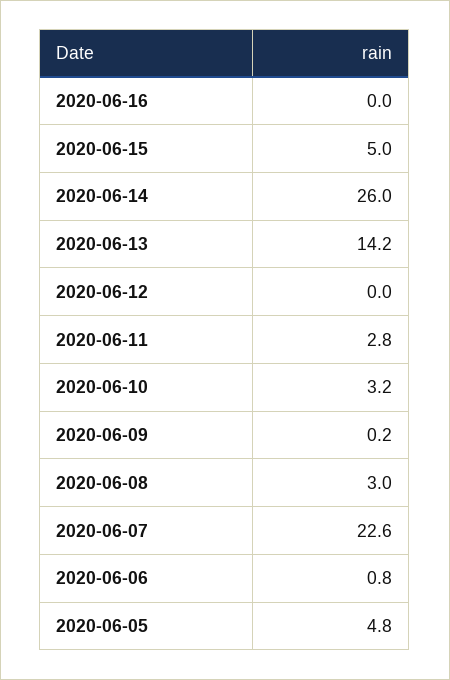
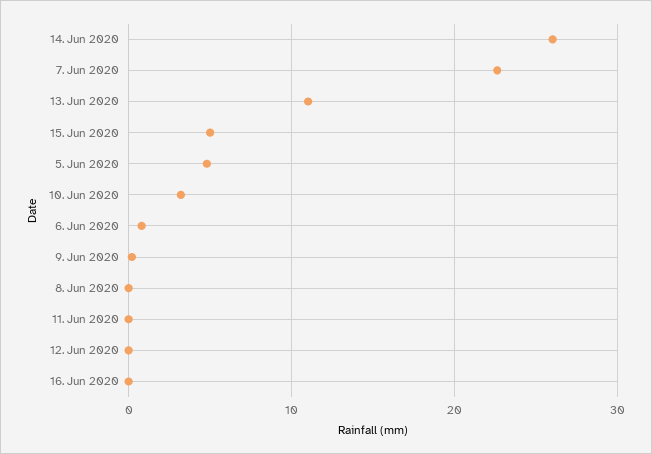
2020-06-13: 14.2 -> 11
2020-06-11: 2.8 -> 0
2020-06-08: 3 -> 0

